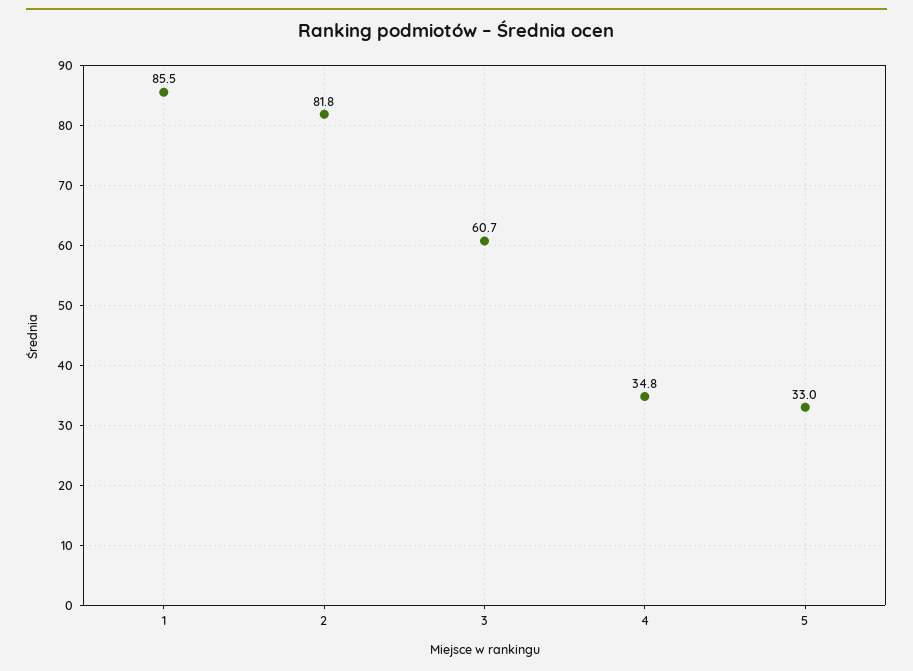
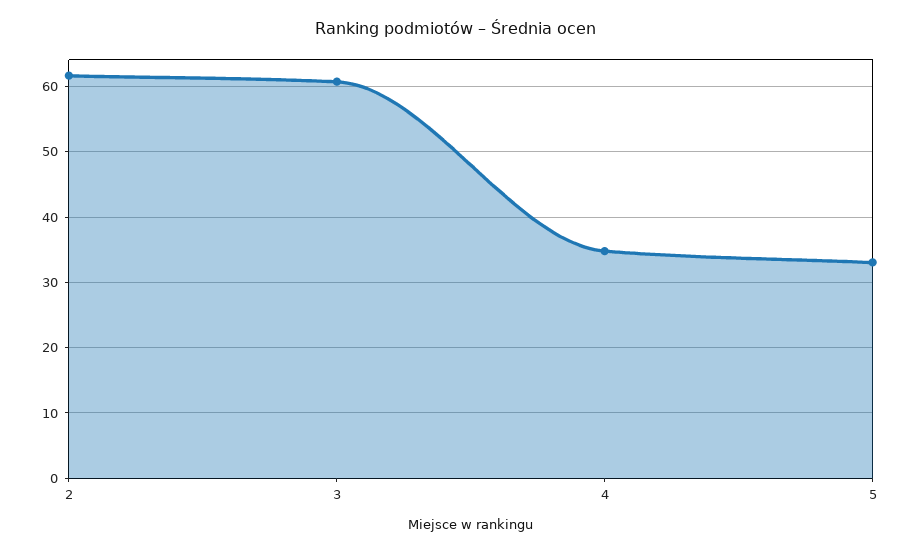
1: 85.5 -> none
2: 81.8 -> 62

